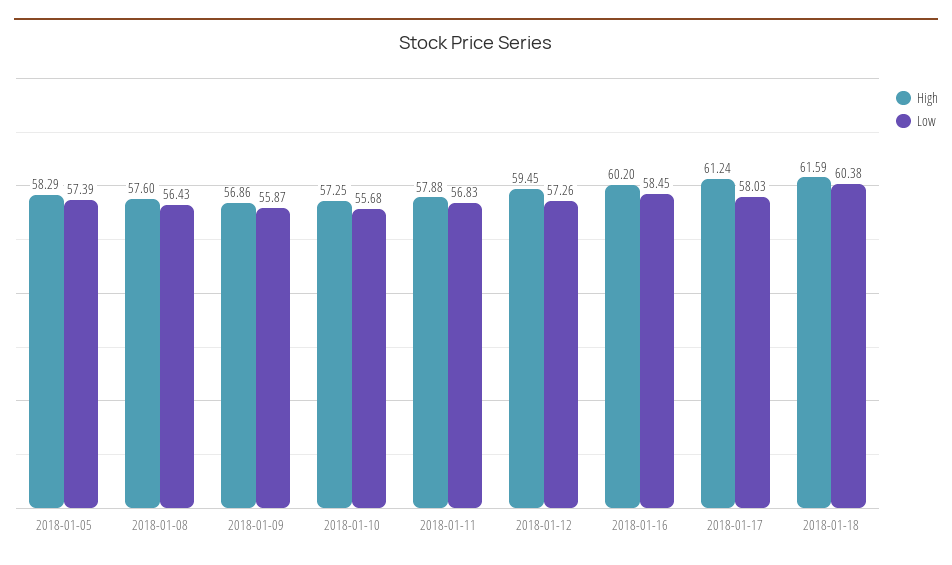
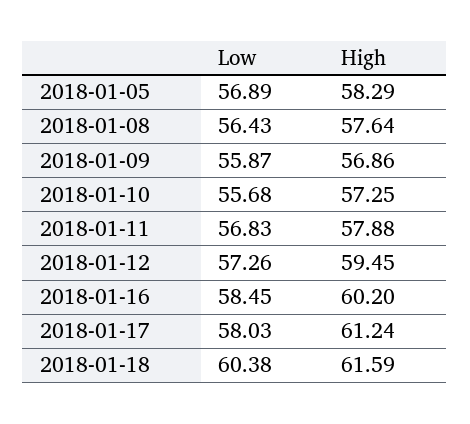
Low, 2018-01-05: 57.39 -> 56.89
High, 2018-01-08: 57.6 -> 57.64

